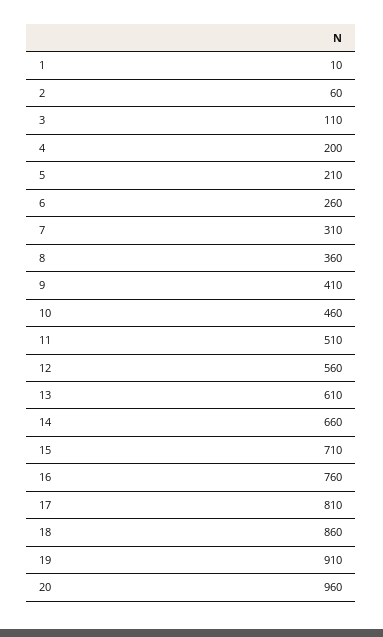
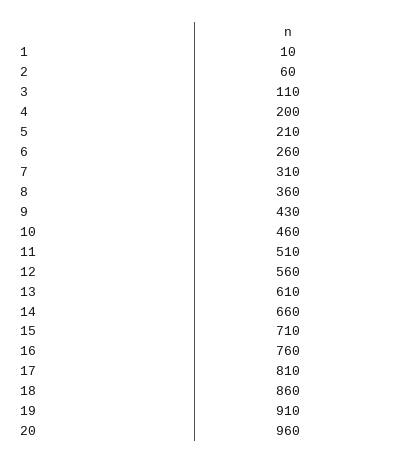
9: 410 -> 430

